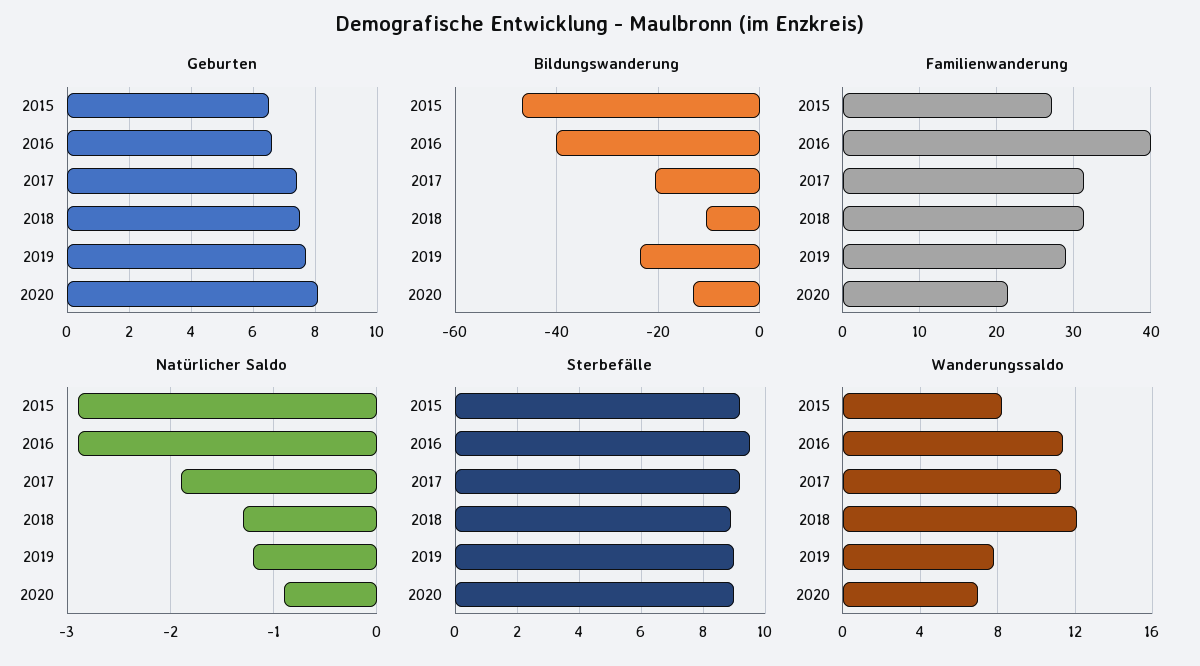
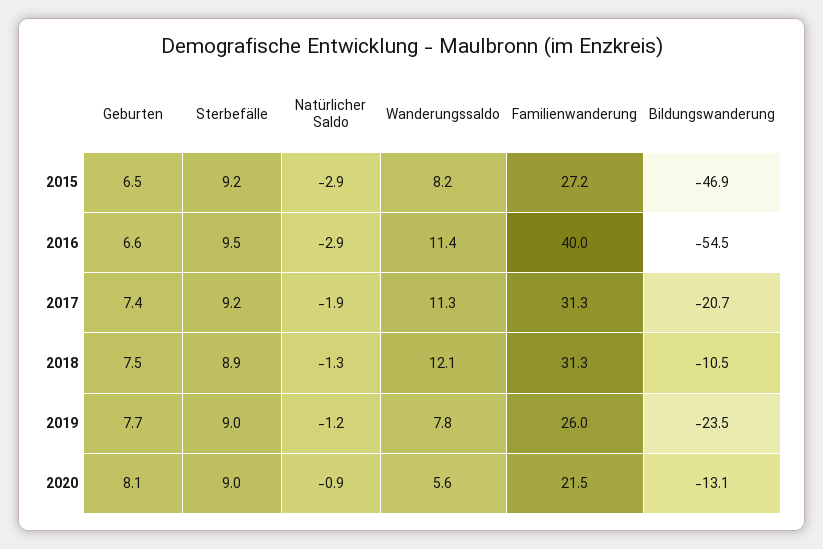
Bildungswanderung, 2016: -40 -> -54.5
Familienwanderung, 2019: 29 -> 26
Wanderungssaldo, 2020: 7 -> 5.6

